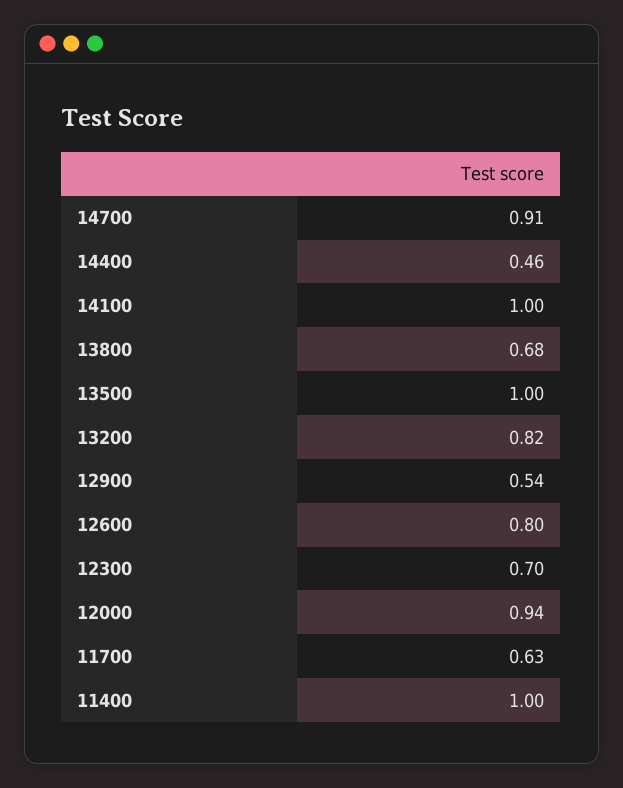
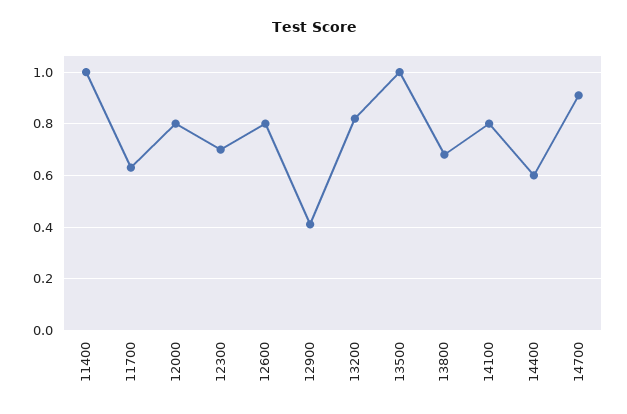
14400: 0.46 -> 0.6
14100: 1 -> 0.8
12900: 0.54 -> 0.4
12000: 0.94 -> 0.8

